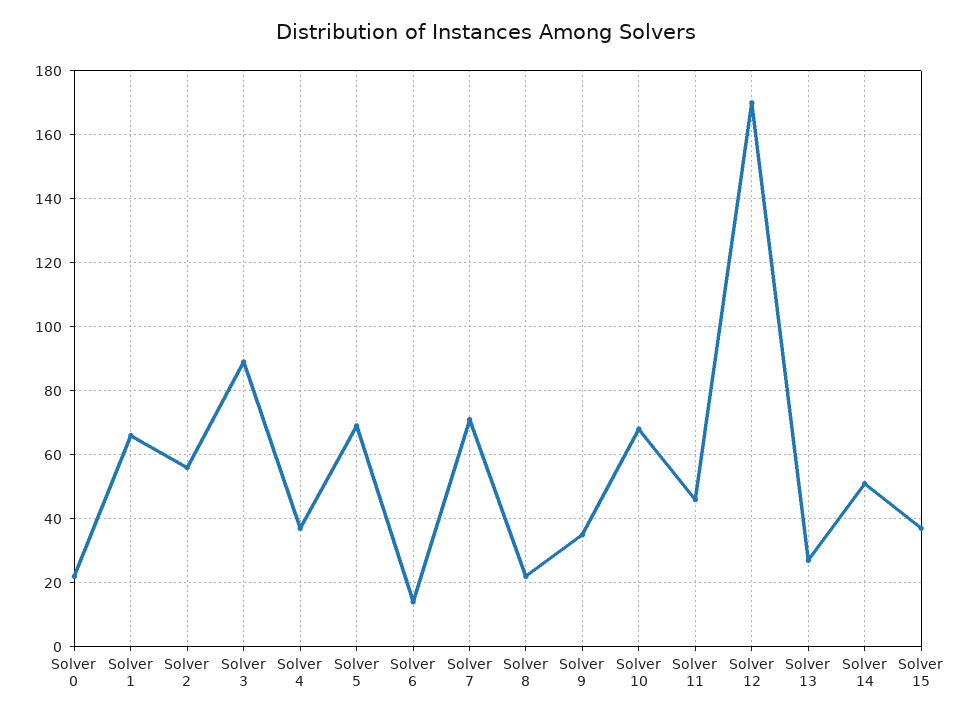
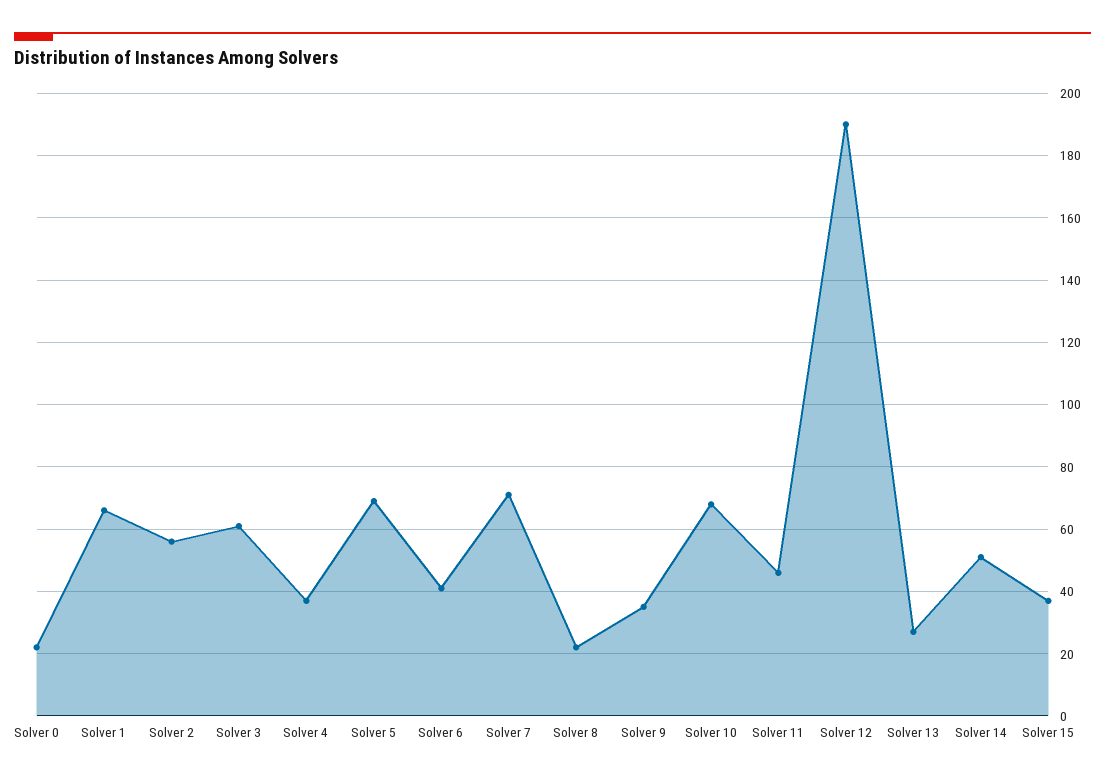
Solver 3: 90 -> 60
Solver 6: 15 -> 40
Solver 12: 170 -> 190

